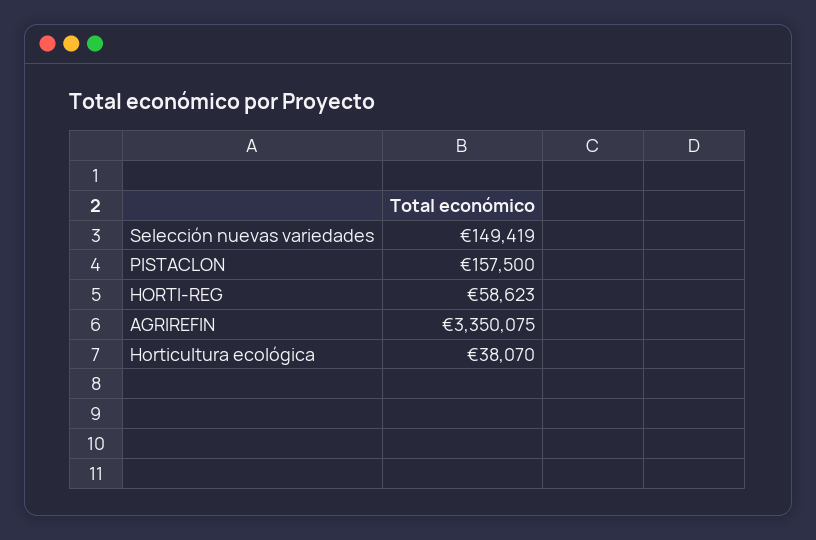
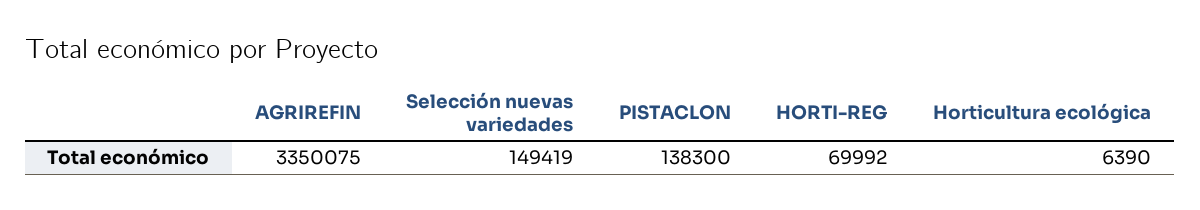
PISTACLON: 157500 -> 138300
HORTI-REG: 58623 -> 69992
Horticultura ecológica: 38070 -> 6390

